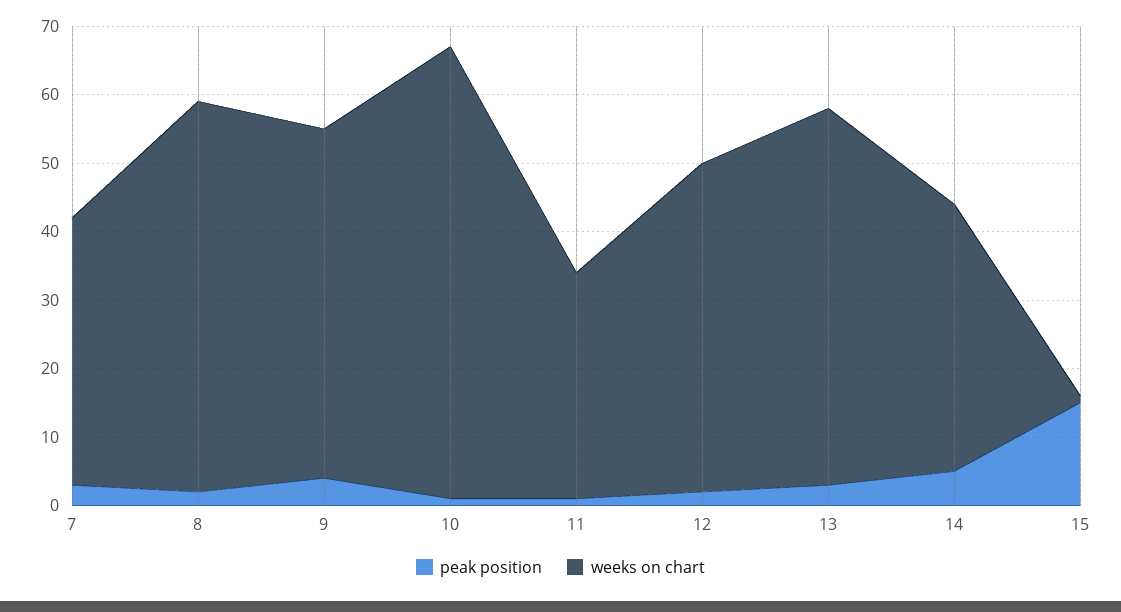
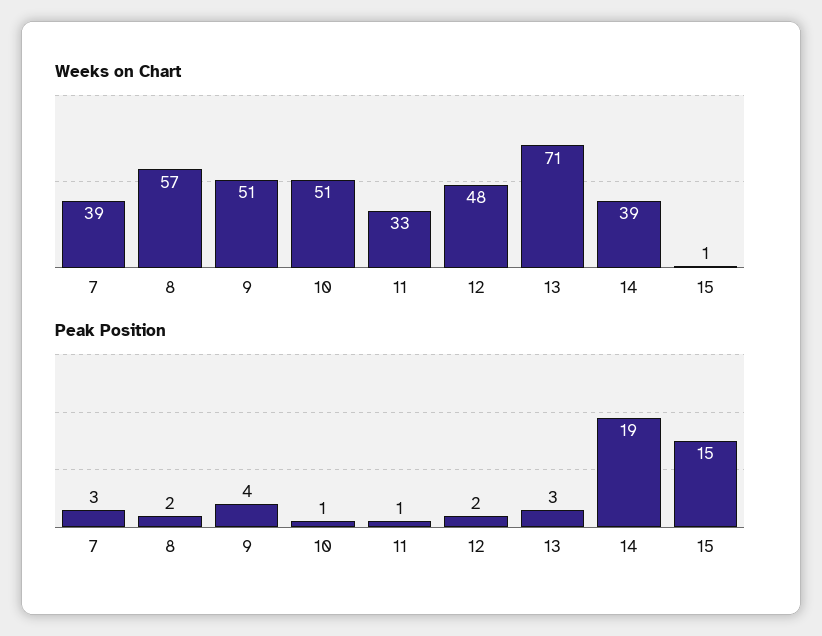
weeks on chart, 10: 65 -> 51
weeks on chart, 13: 55 -> 71
peak position, 14: 5 -> 19

